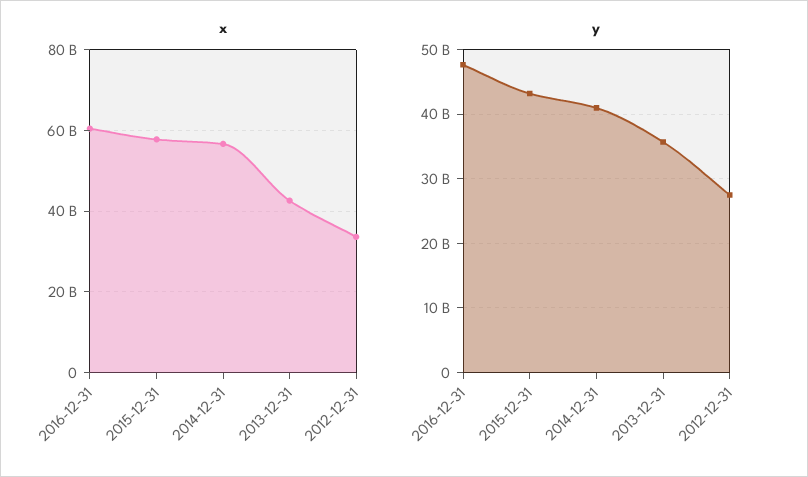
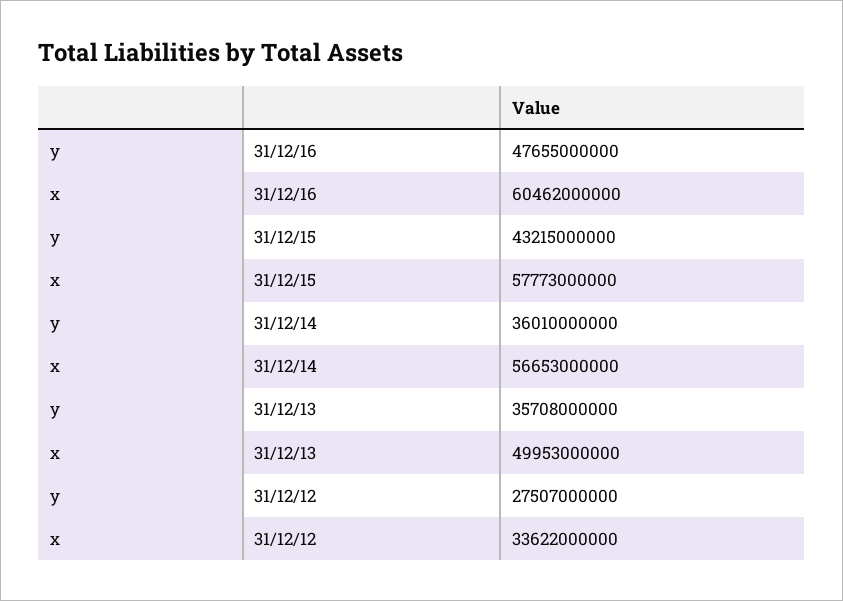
x, 2013-12-31: 42000000000 -> 49953000000
y, 2014-12-31: 41000000000 -> 36010000000

